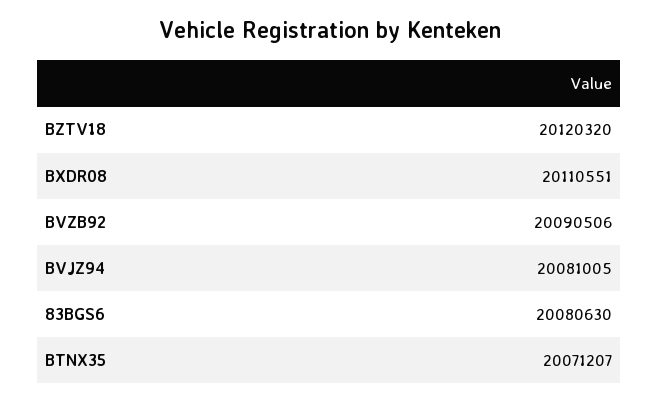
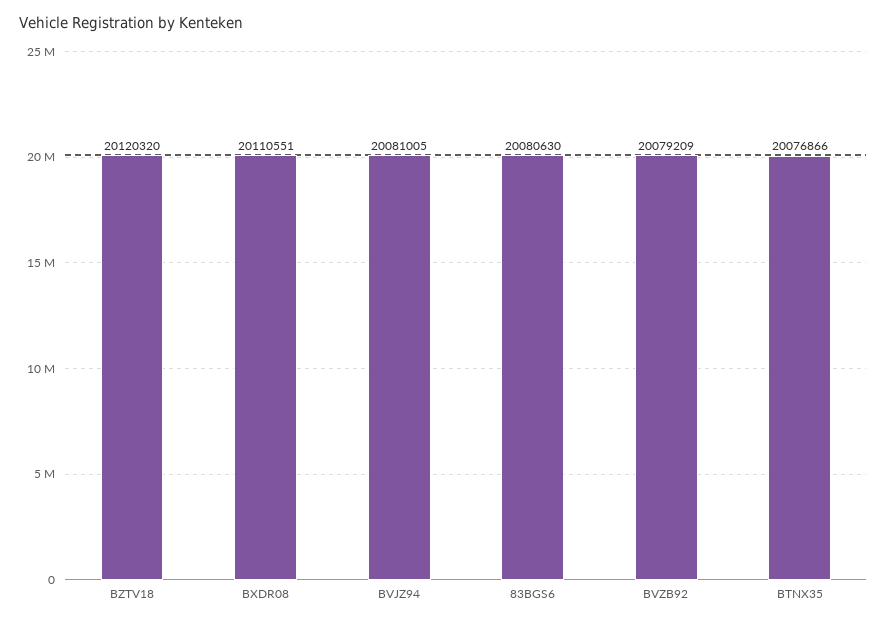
BVZB92: 20090506 -> 20079209
BTNX35: 20071207 -> 20076866

